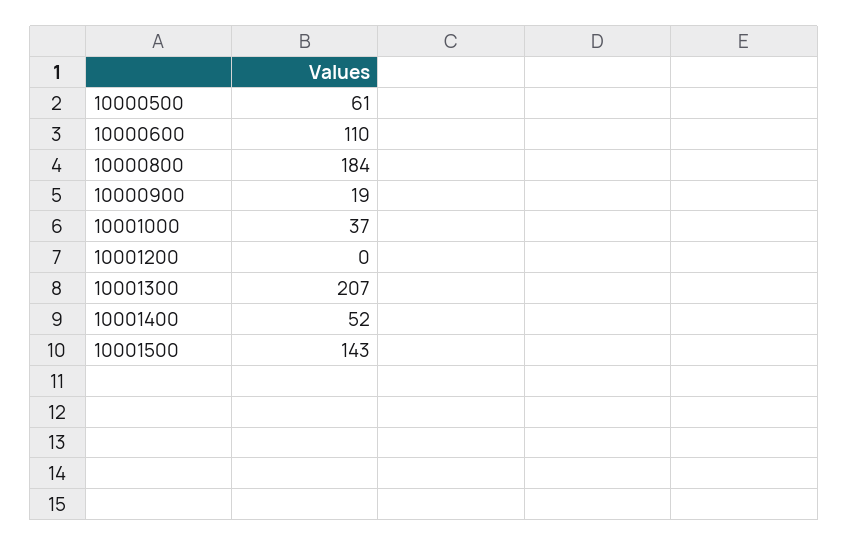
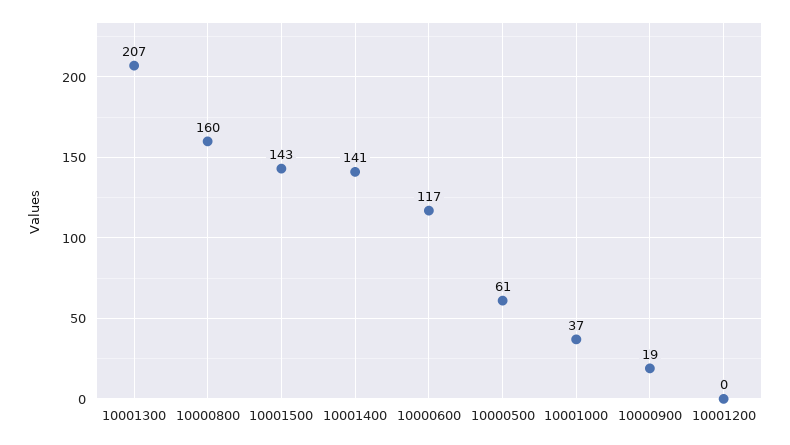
10000600: 110 -> 117
10000800: 184 -> 160
10001400: 52 -> 141

